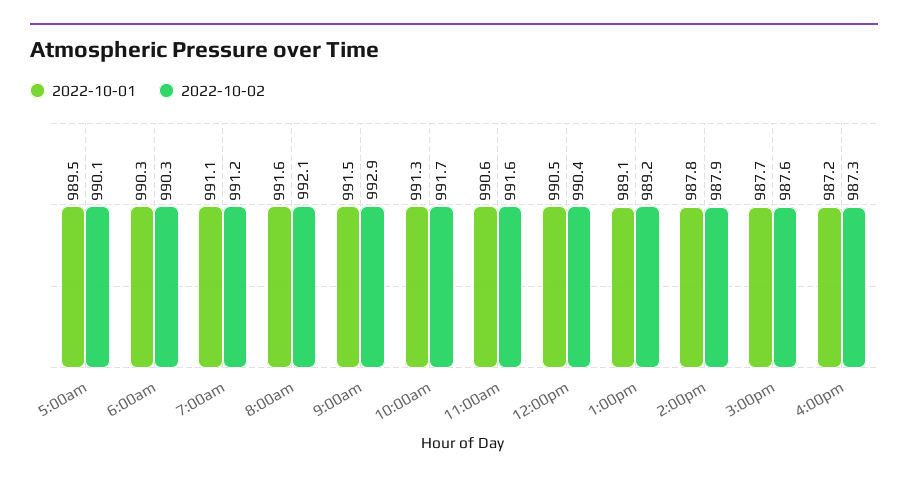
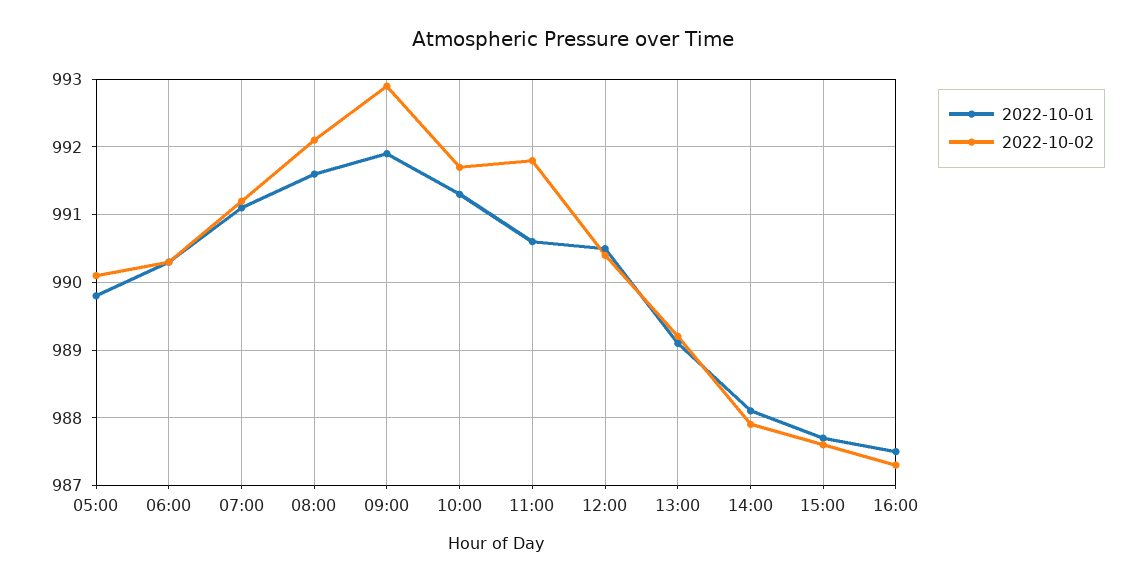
2022-10-01, 5:00am: 989.5 -> 989.8
2022-10-01, 9:00am: 991.5 -> 991.9
2022-10-02, 11:00am: 991.6 -> 991.8
2022-10-01, 2:00pm: 987.8 -> 988.1
2022-10-01, 4:00pm: 987.2 -> 987.5

